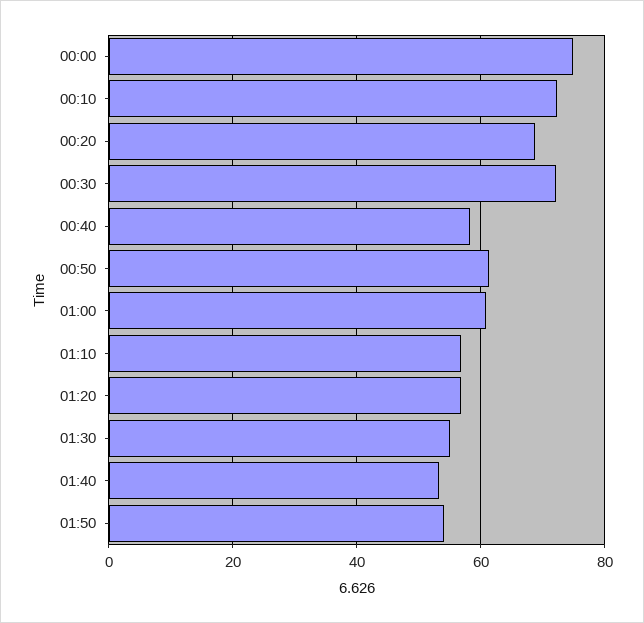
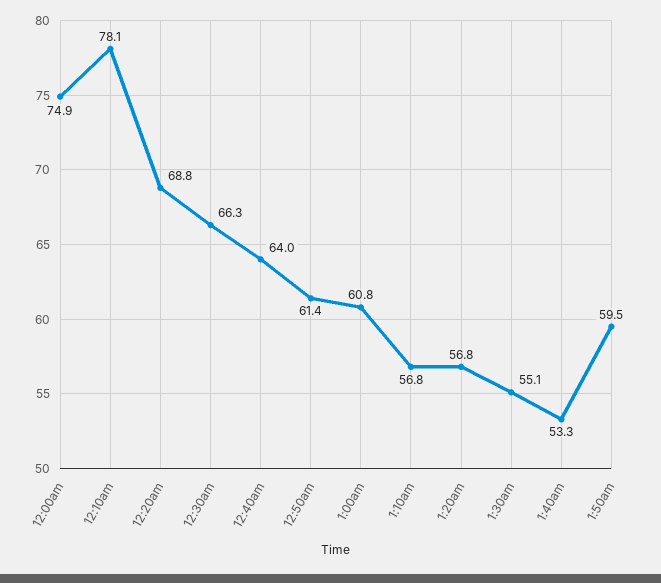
00:10: 72 -> 78.1
00:30: 72 -> 66.3
00:40: 58 -> 64
01:50: 54 -> 59.5

